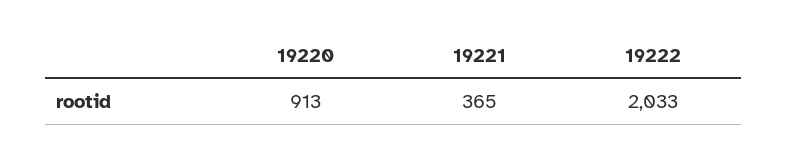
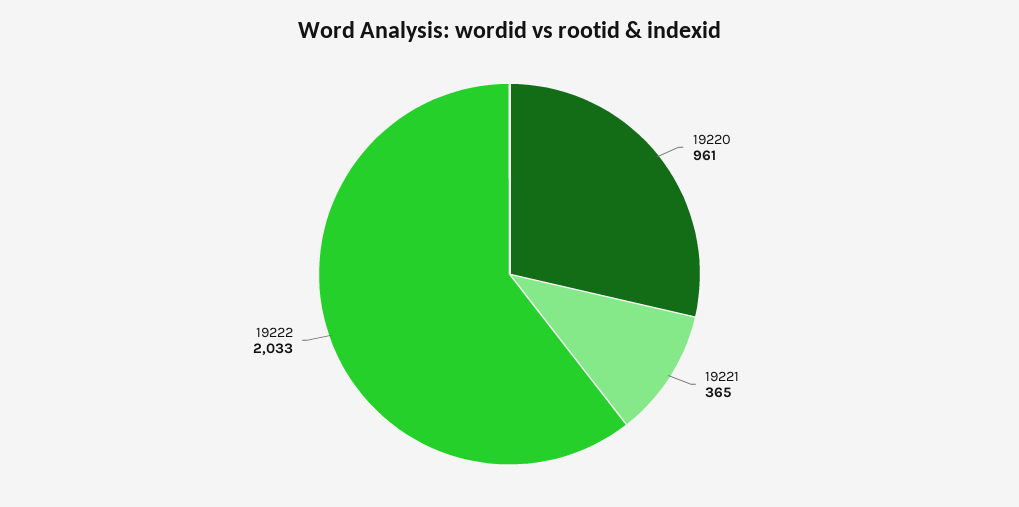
19220: 913 -> 961

